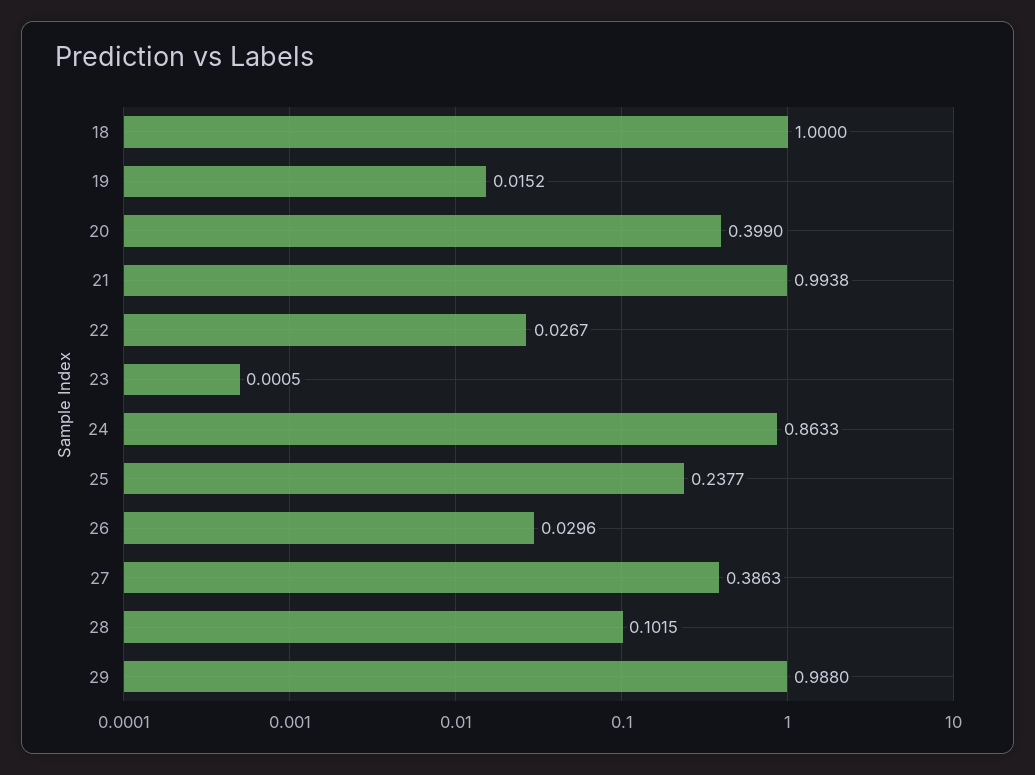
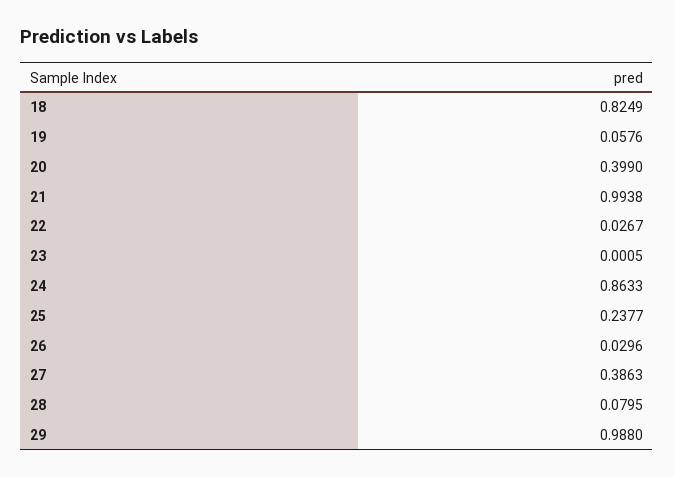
18: 1 -> 0.8249
19: 0.0152 -> 0.0576
28: 0.1015 -> 0.0795

